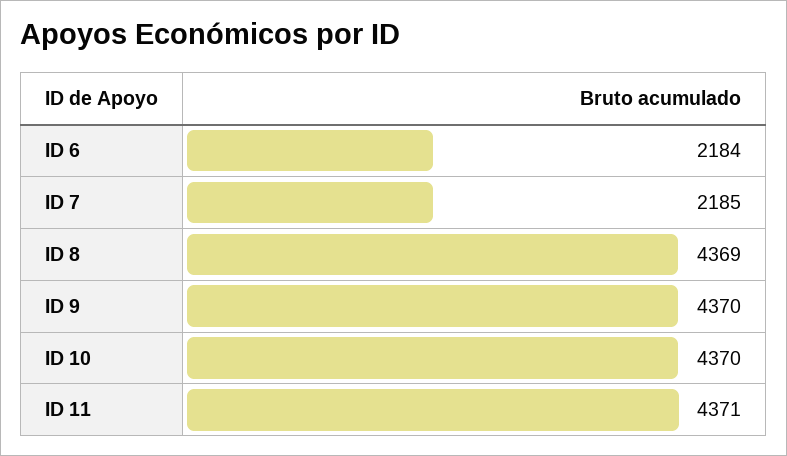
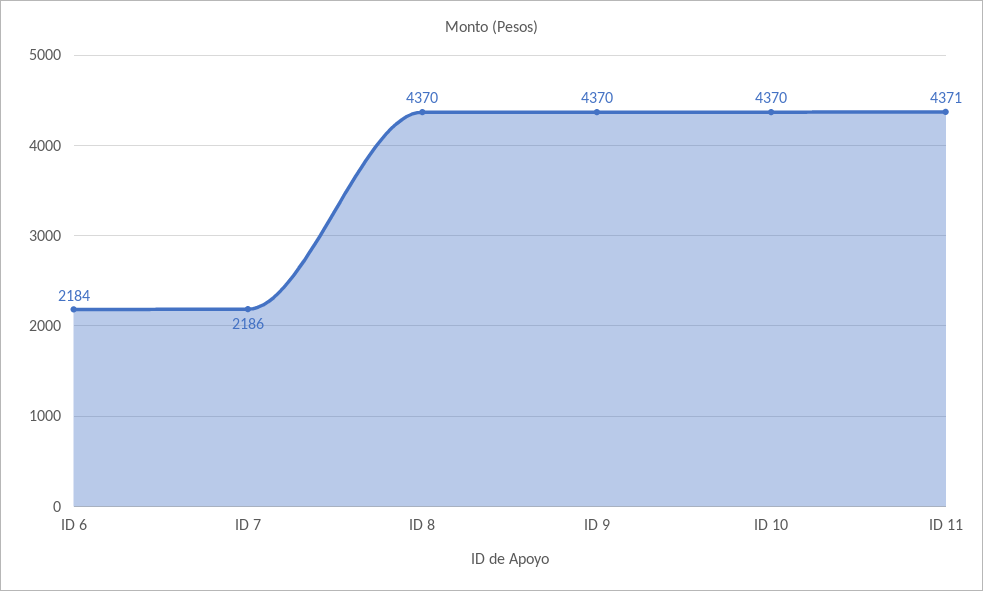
ID 7: 2185 -> 2186
ID 8: 4369 -> 4370

